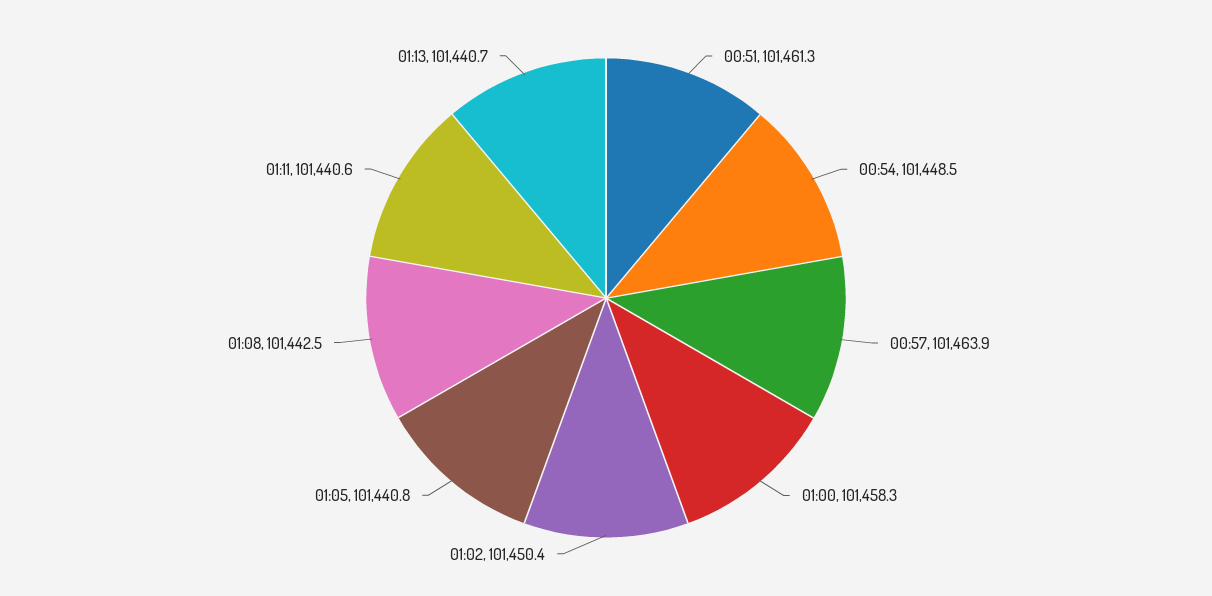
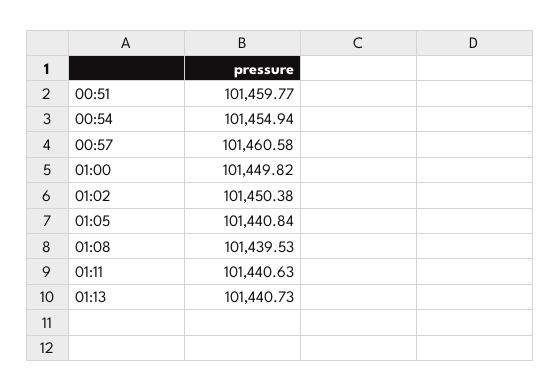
00:51: 101461.3 -> 101459.77
00:54: 101448.5 -> 101454.94
00:57: 101463.9 -> 101460.58
01:00: 101458.3 -> 101449.82
01:08: 101442.5 -> 101439.53

